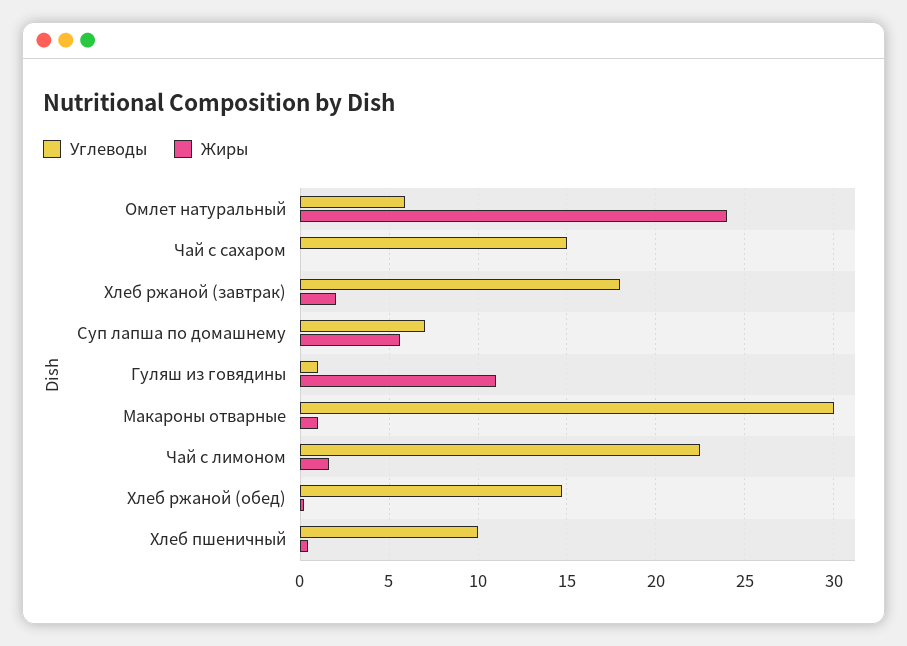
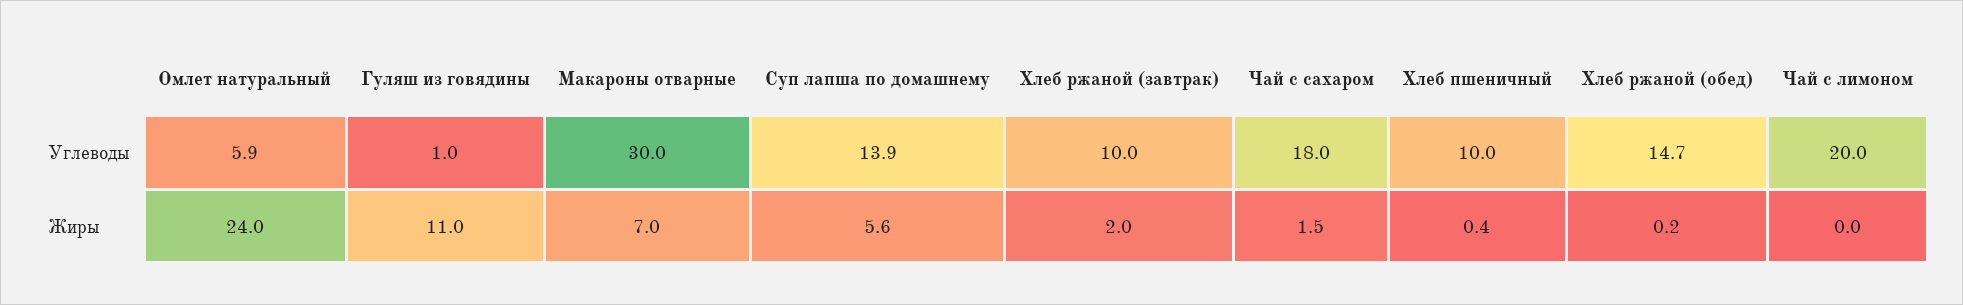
Углеводы, Чай с сахаром: 15 -> 18
Жиры, Чай с сахаром: 0 -> 1.5
Углеводы, Хлеб ржаной (завтрак): 18 -> 10
Углеводы, Суп лапша по домашнему: 7 -> 13.9
Жиры, Макароны отварные: 1 -> 7
Углеводы, Чай с лимоном: 22.5 -> 20
Жиры, Чай с лимоном: 1.5 -> 0

